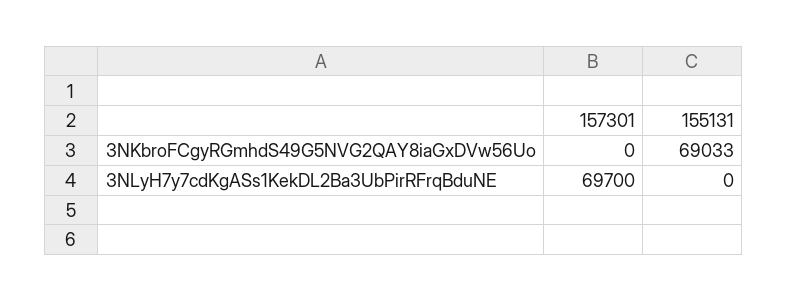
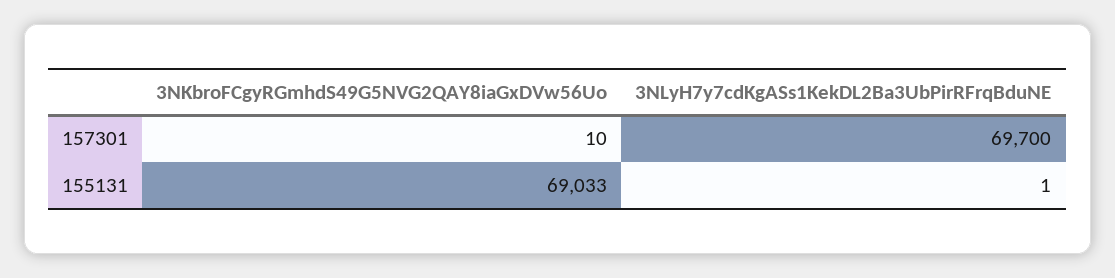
157301, 3NKbroFCgyRGmhdS49G5NVG2QAY8iaGxDVw56Uo: 0 -> 10
155131, 3NLyH7y7cdKgASs1KekDL2Ba3UbPirRFrqBduNE: 0 -> 1

